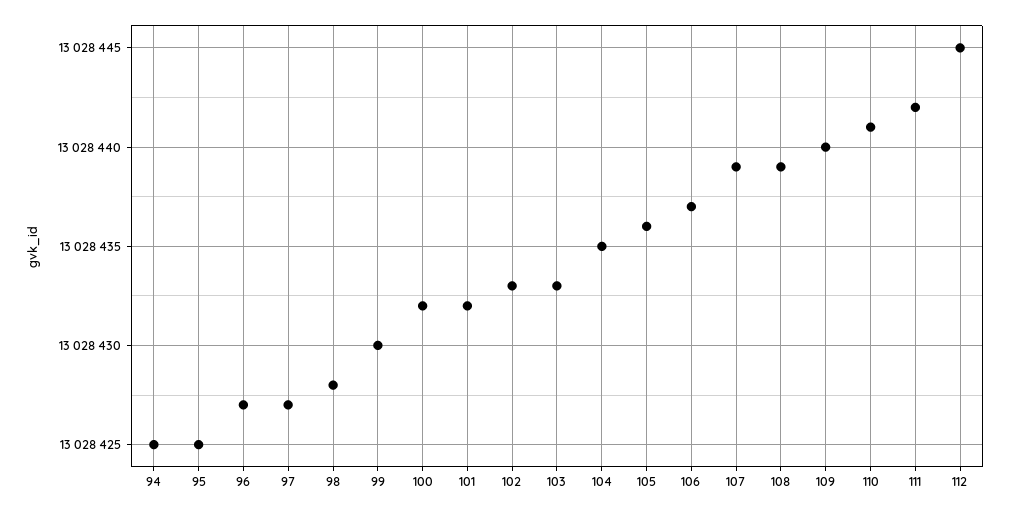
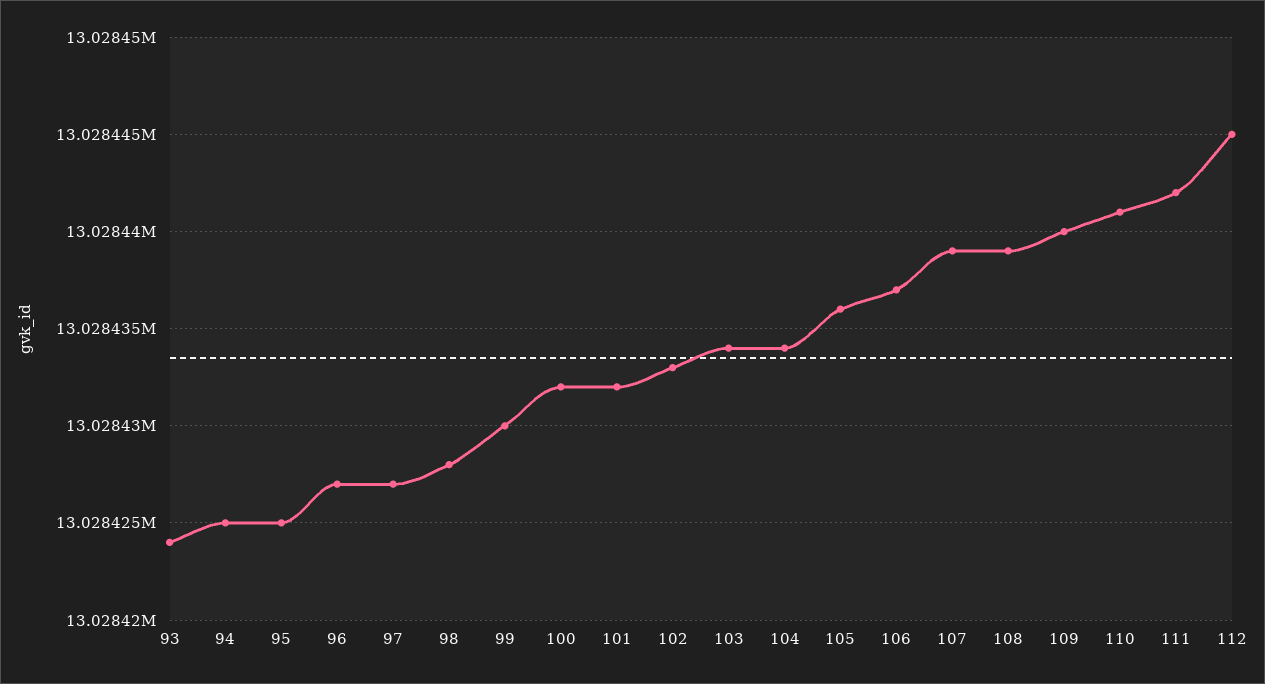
103: 13028433 -> 13028434
104: 13028435 -> 13028434
93: none -> 13028424

